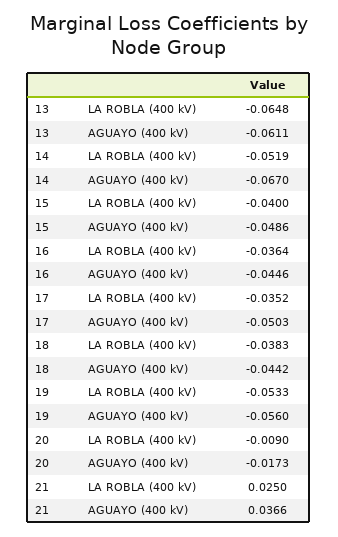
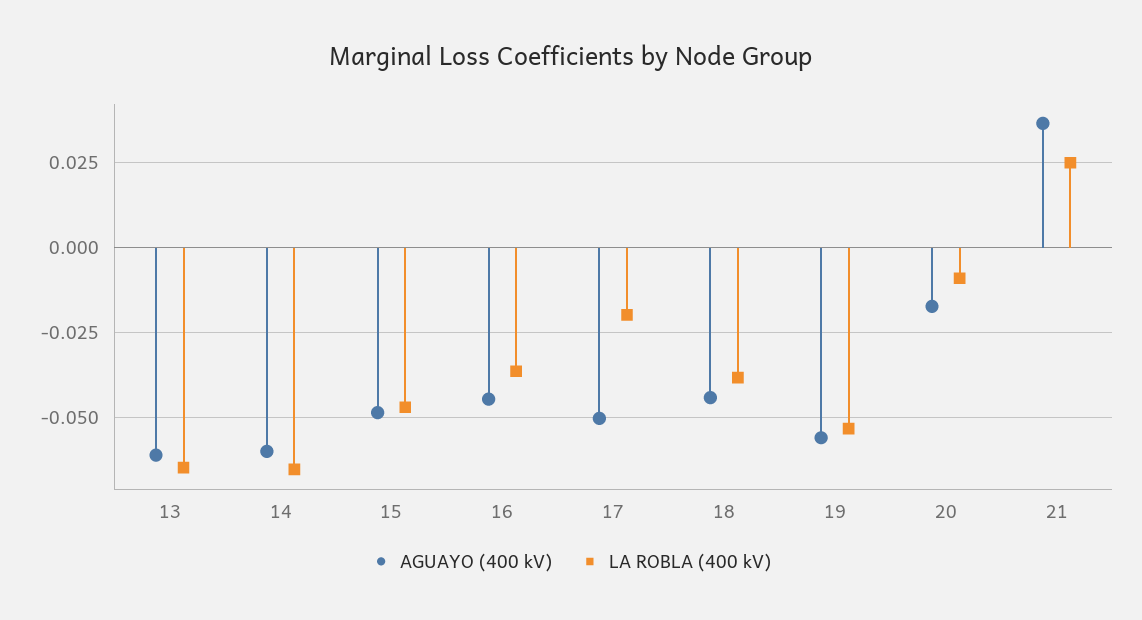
LA ROBLA (400 kV), 14: -0.0519 -> -0.065
AGUAYO (400 kV), 14: -0.067 -> -0.06
LA ROBLA (400 kV), 15: -0.04 -> -0.0475
LA ROBLA (400 kV), 17: -0.0352 -> -0.02

